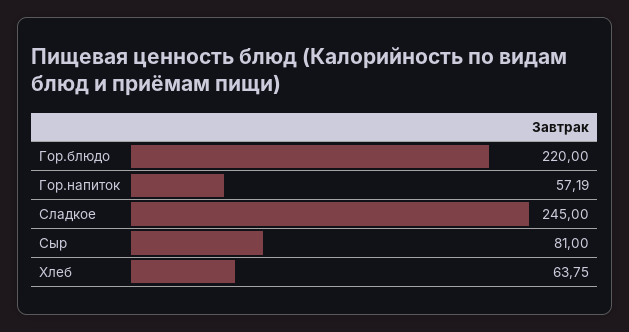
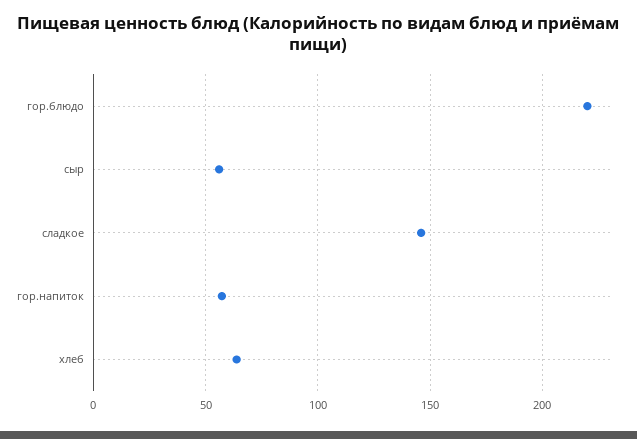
Сладкое: 245 -> 145
Сыр: 81 -> 55

